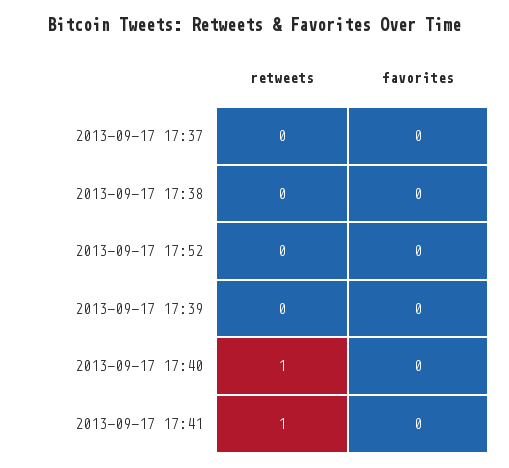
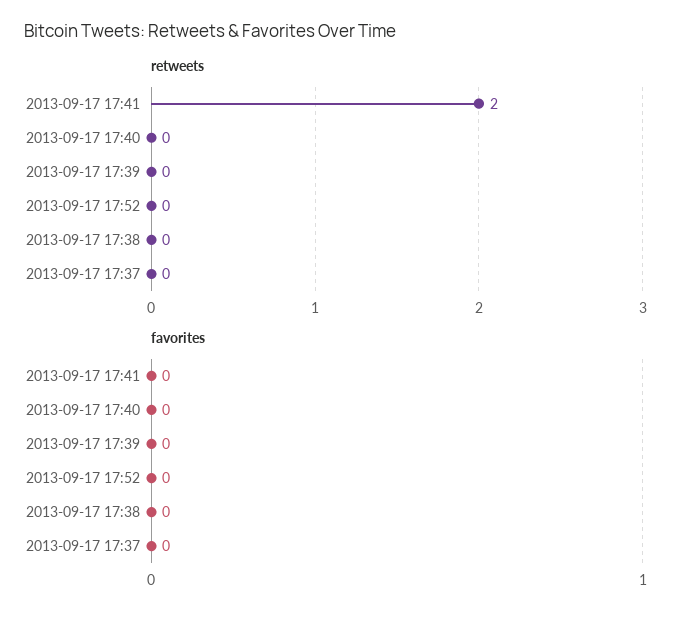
retweets, 2013-09-17 17:40: 1 -> 0
retweets, 2013-09-17 17:41: 1 -> 2

